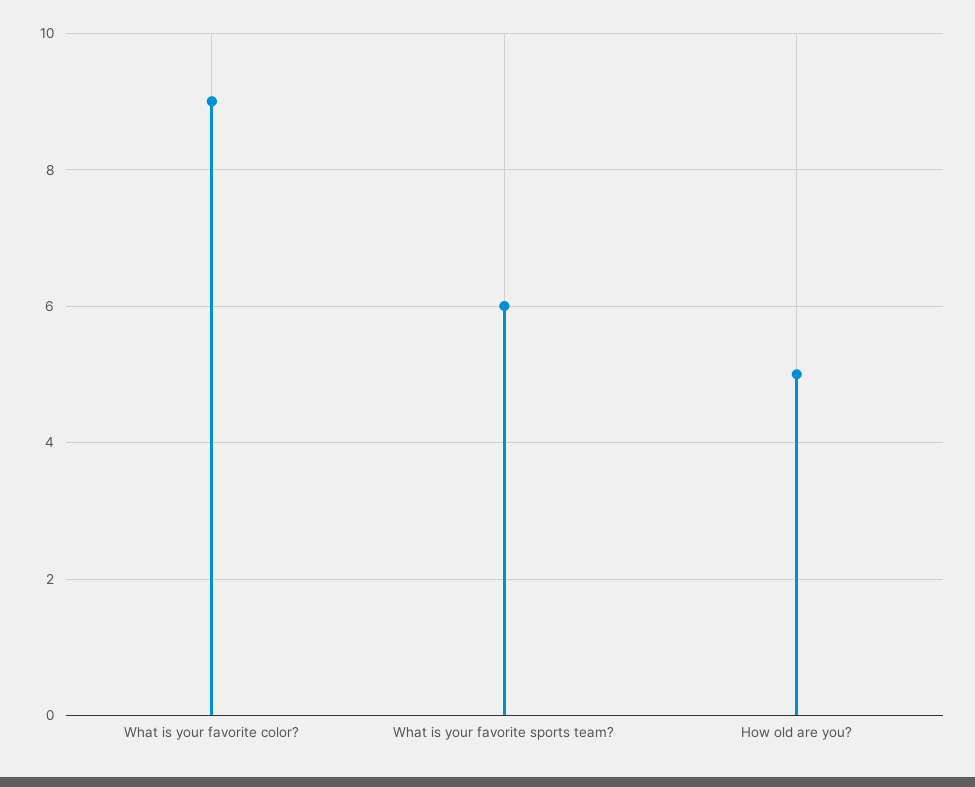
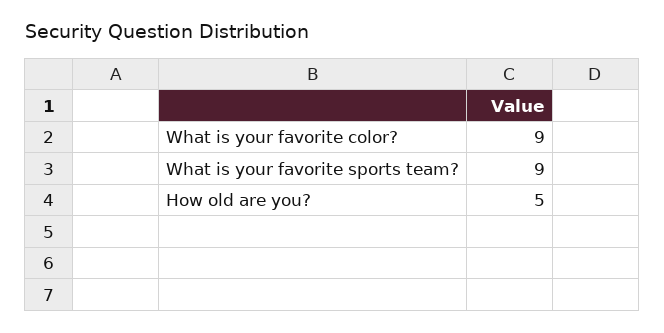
What is your favorite sports team?: 6 -> 9

